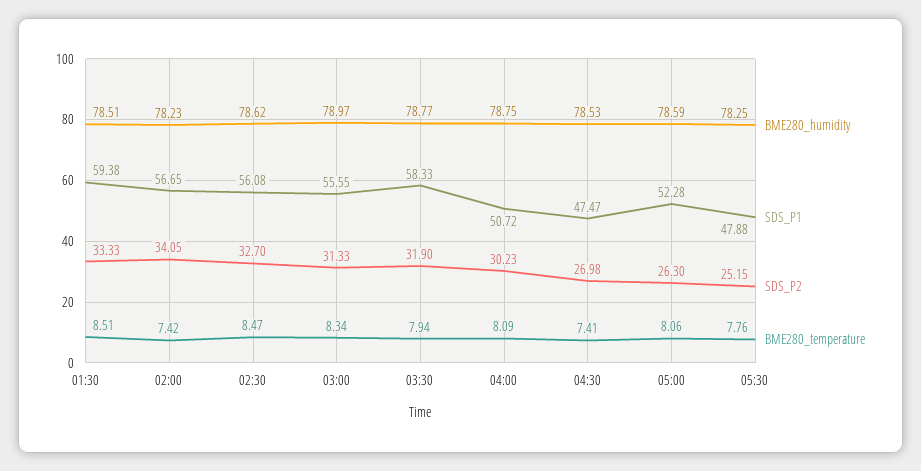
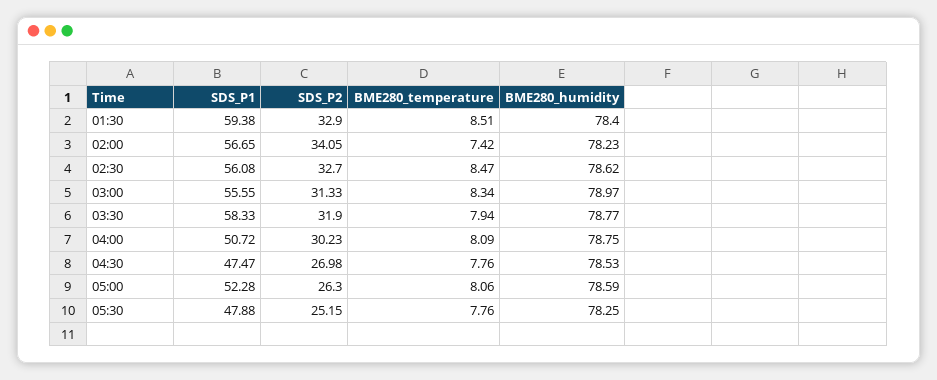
BME280_humidity, 01:30: 78.51 -> 78.4
SDS_P2, 01:30: 33.33 -> 32.9
BME280_temperature, 04:30: 7.41 -> 7.76

